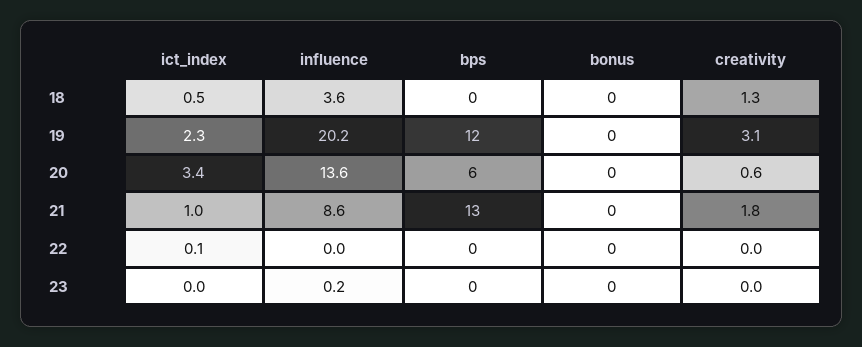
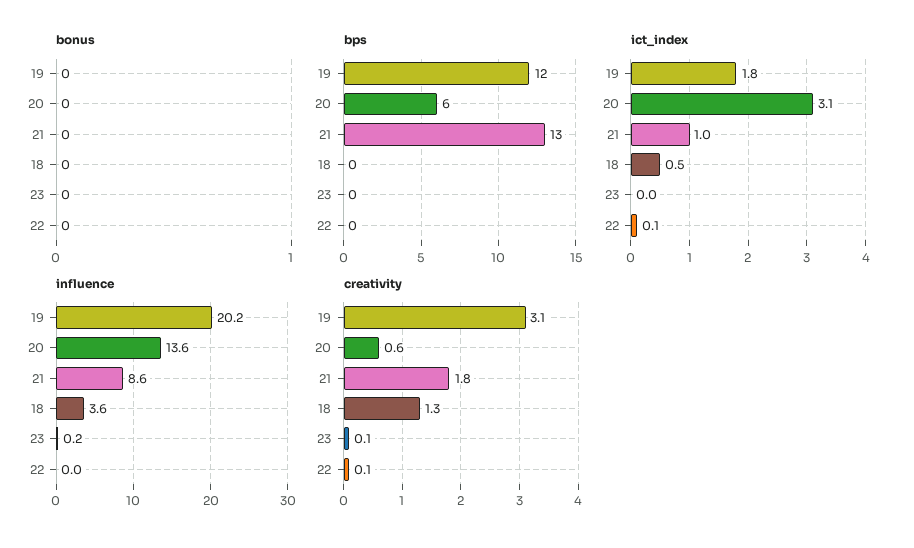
ict_index, 19: 2.3 -> 1.8
ict_index, 20: 3.4 -> 3.1
creativity, 22: 0 -> 0.1
creativity, 23: 0 -> 0.1

